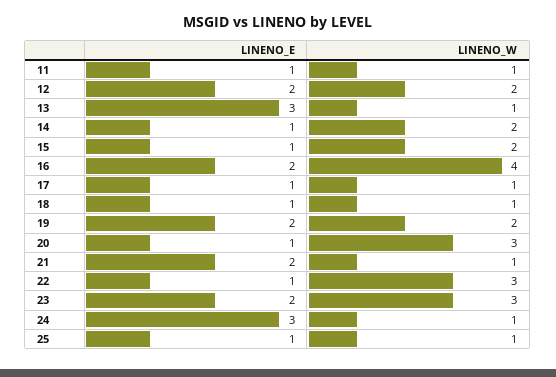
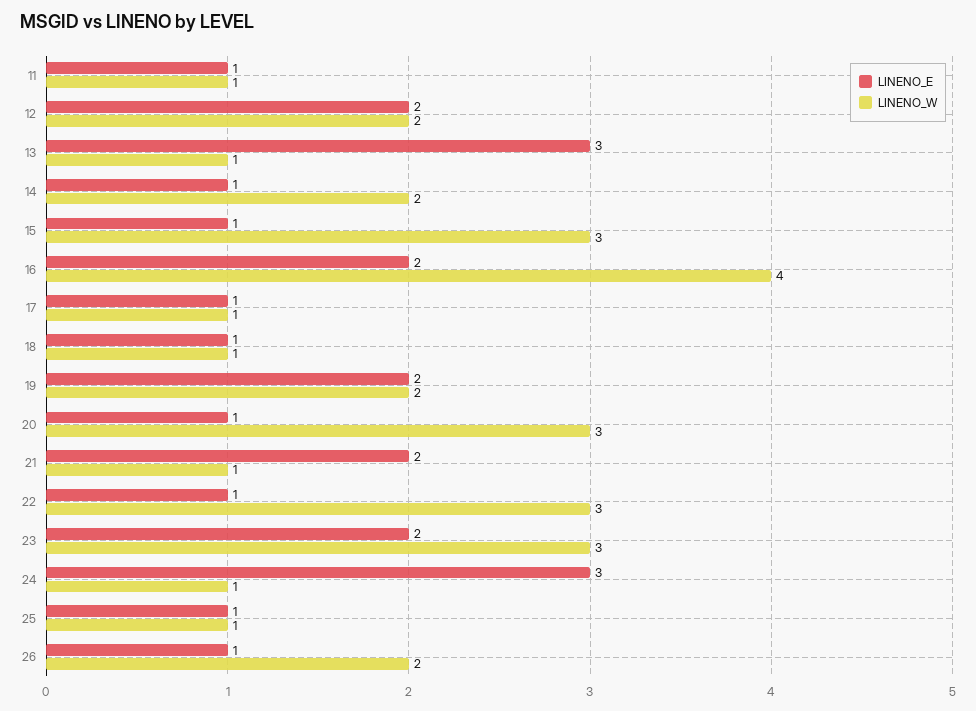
LINENO_W, 15: 2 -> 3
LINENO_E, 26: none -> 1
LINENO_W, 26: none -> 2

